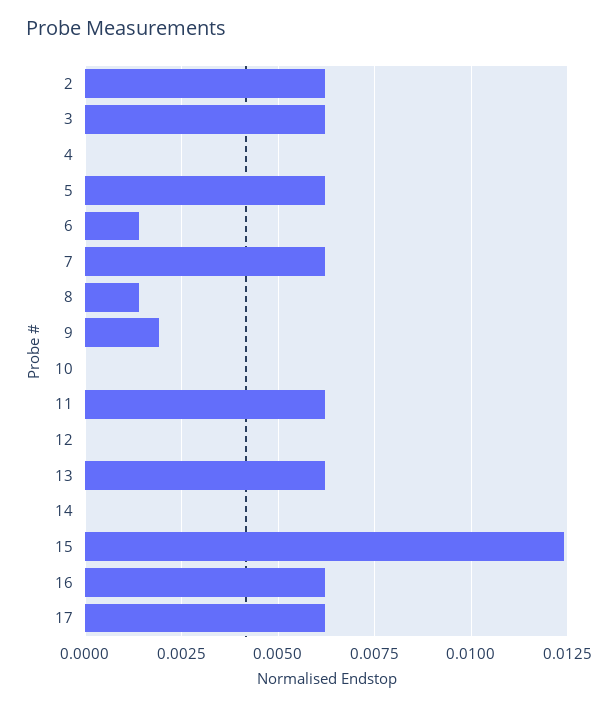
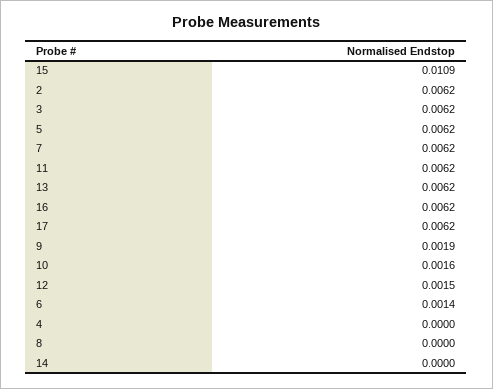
8: 0.0015 -> 0
10: 0 -> 0.0016
12: 0 -> 0.0015
15: 0.0125 -> 0.0109

